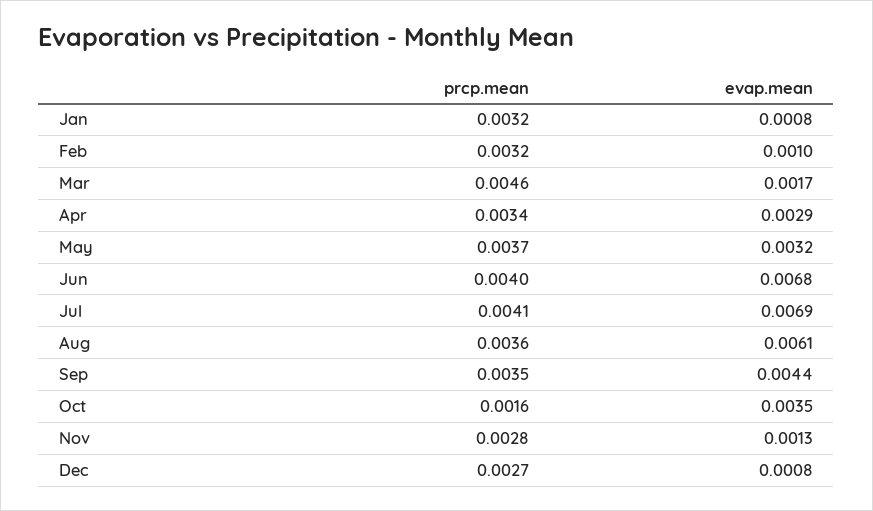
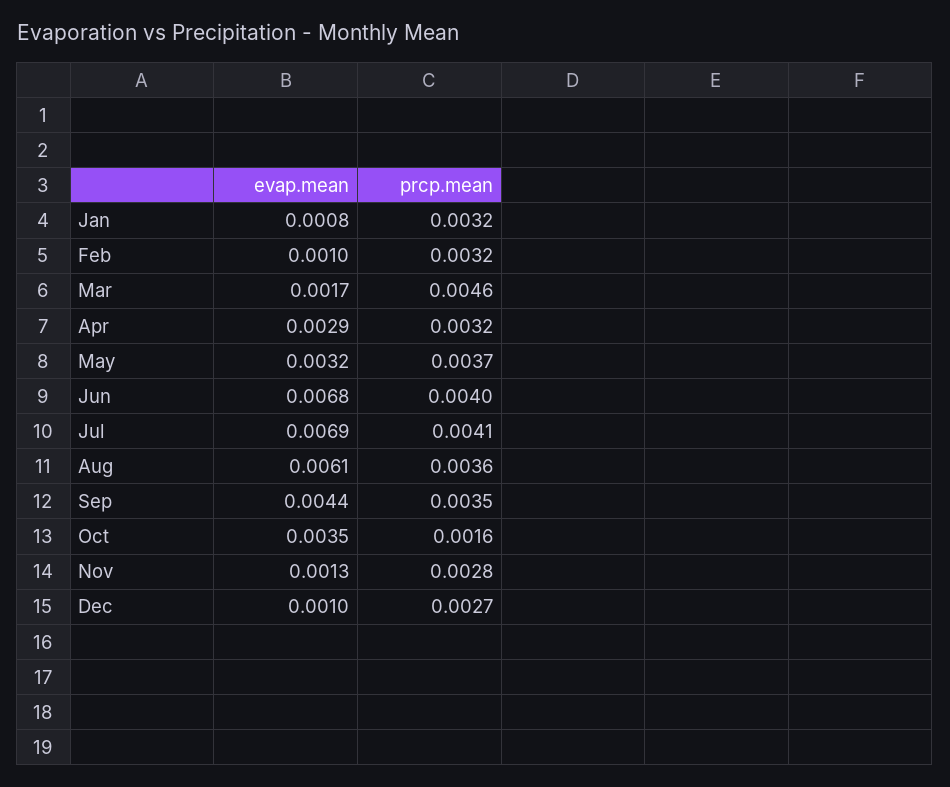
prcp.mean, Apr: 0.0034 -> 0.0032
evap.mean, Dec: 0.0008 -> 0.001

